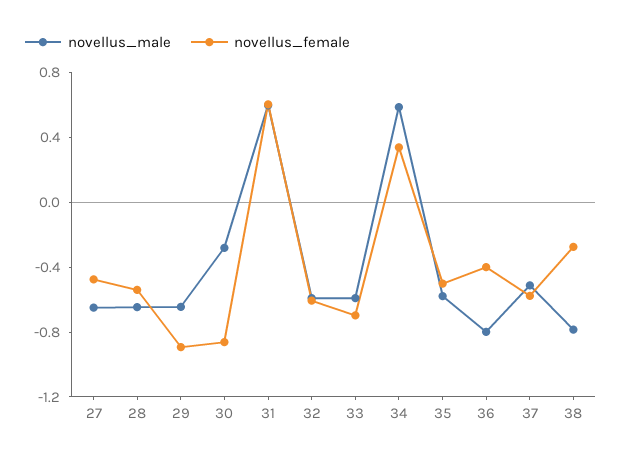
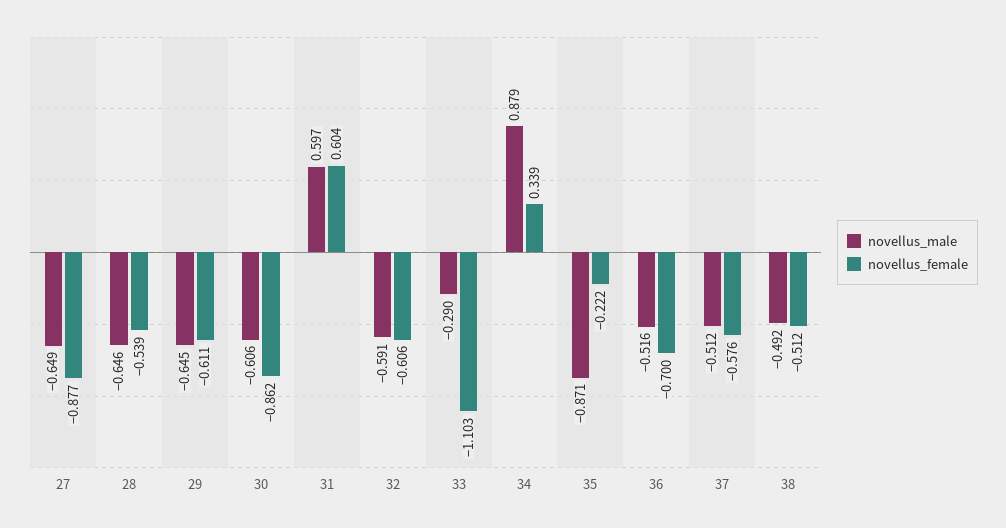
novellus_female, 27: -0.5 -> -0.877
novellus_female, 29: -0.9 -> -0.611
novellus_male, 30: -0.3 -> -0.606
novellus_male, 33: -0.6 -> -0.29
novellus_female, 33: -0.7 -> -1.103
novellus_male, 34: 0.6 -> 0.879
novellus_male, 35: -0.6 -> -0.871
novellus_female, 35: -0.5 -> -0.222
novellus_male, 36: -0.8 -> -0.516
novellus_female, 36: -0.4 -> -0.7
novellus_male, 38: -0.8 -> -0.492
novellus_female, 38: -0.3 -> -0.512

